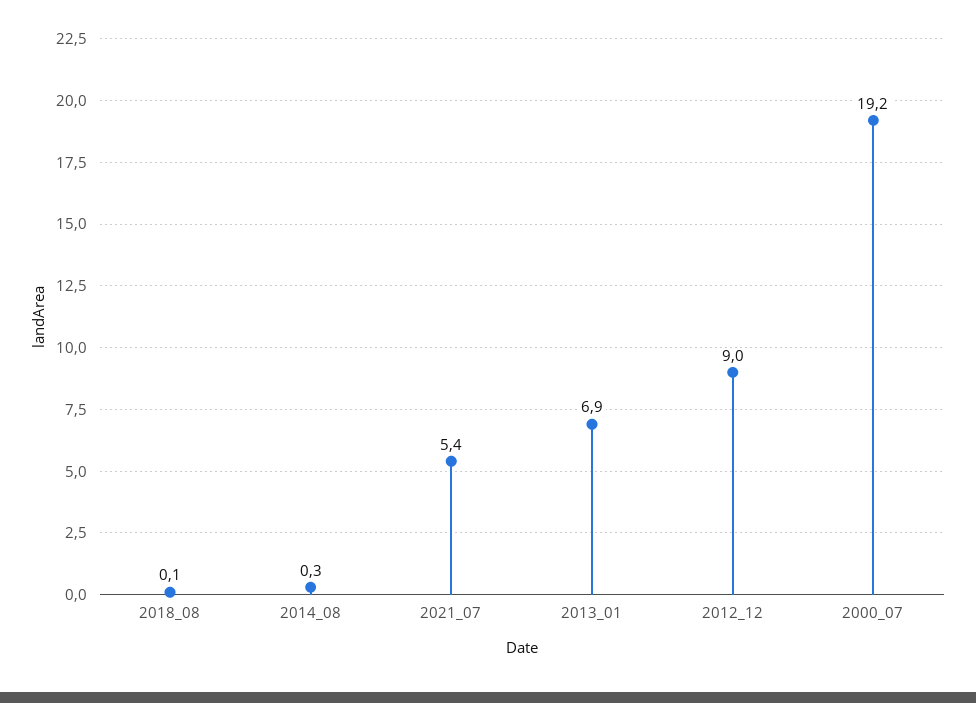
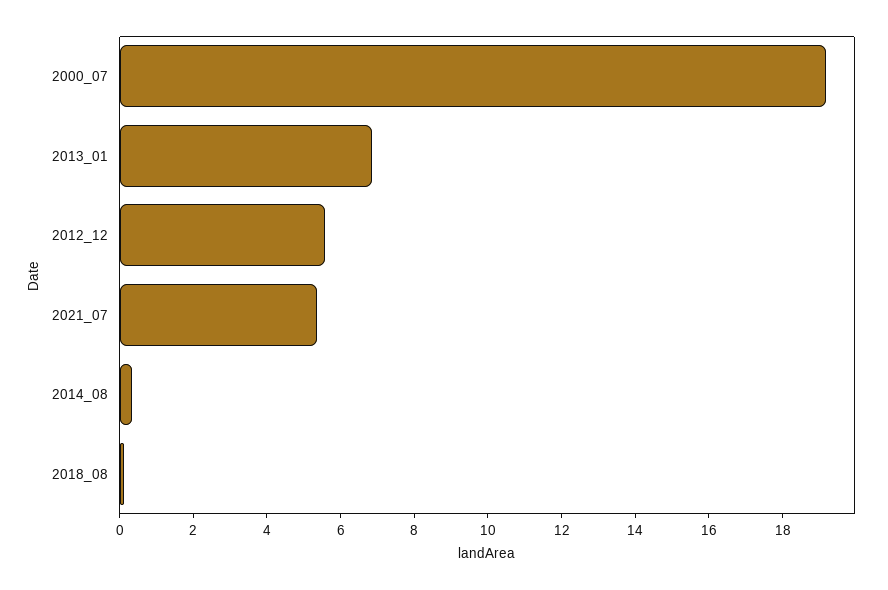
2012_12: 9 -> 5.5

